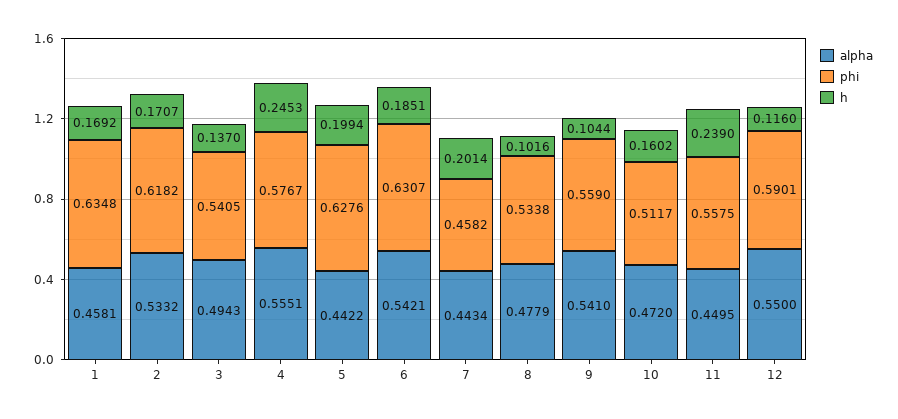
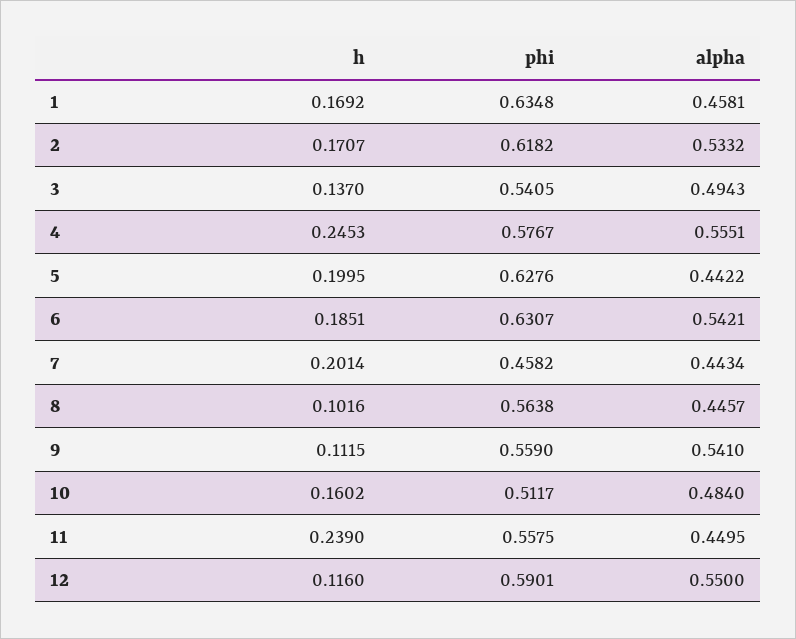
h, 5: 0.1994 -> 0.1995
alpha, 8: 0.4779 -> 0.4457
phi, 8: 0.5338 -> 0.5638
h, 9: 0.1044 -> 0.1115
alpha, 10: 0.472 -> 0.484

